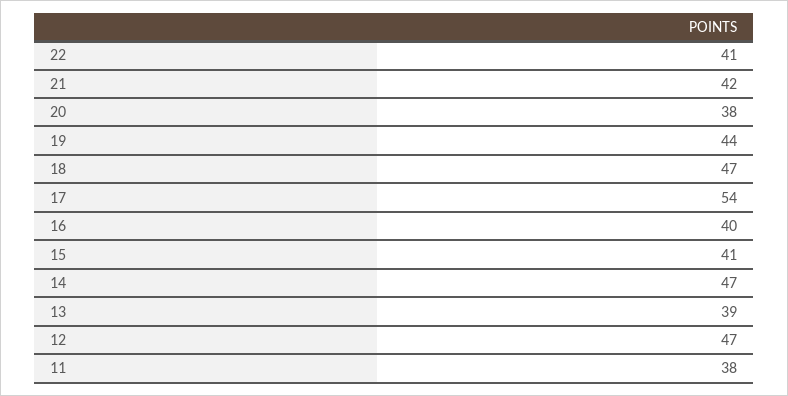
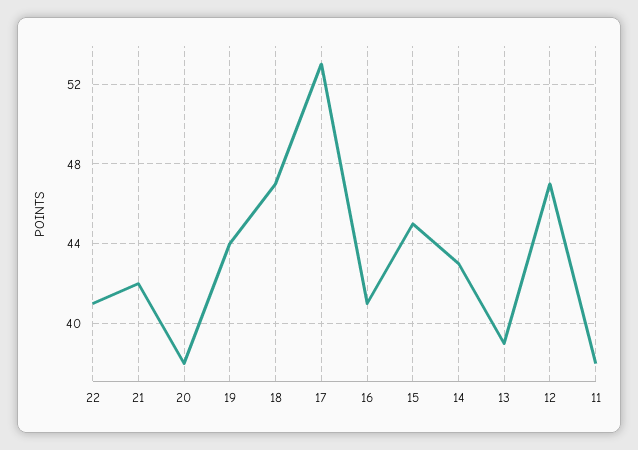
17: 54 -> 53
16: 40 -> 41
15: 41 -> 45
14: 47 -> 43

